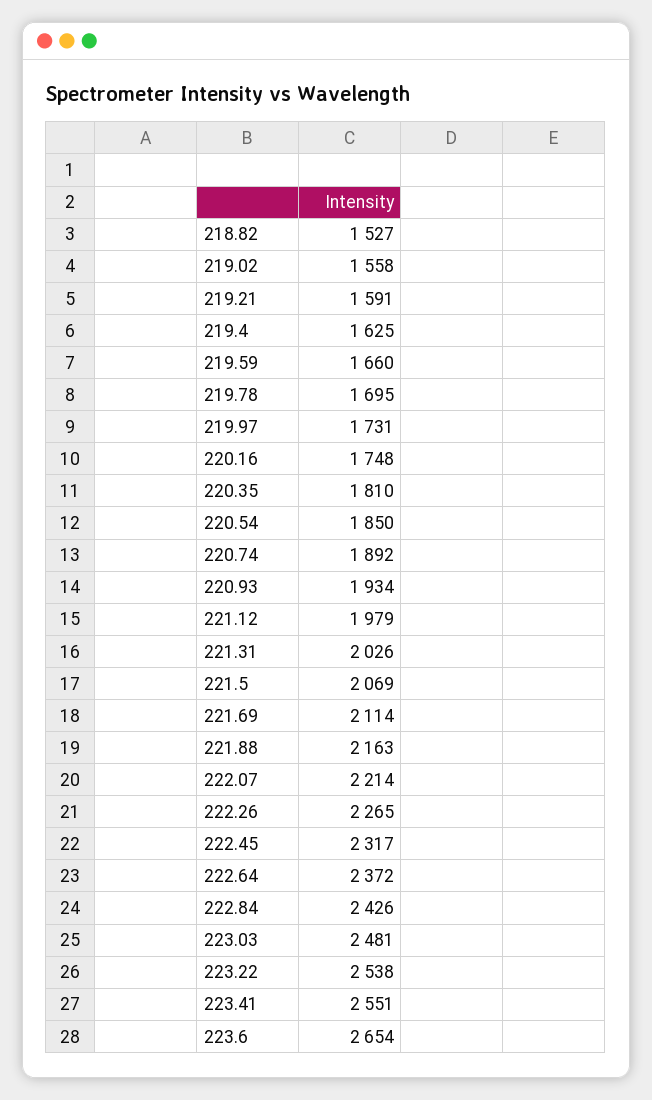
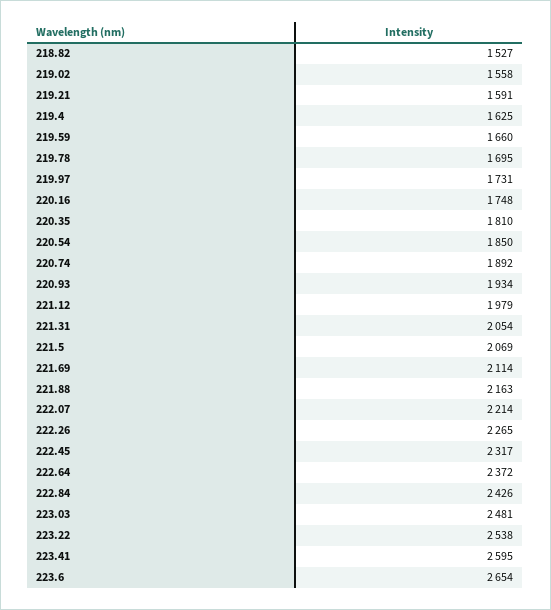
221.31: 2026 -> 2054
223.41: 2551 -> 2595

